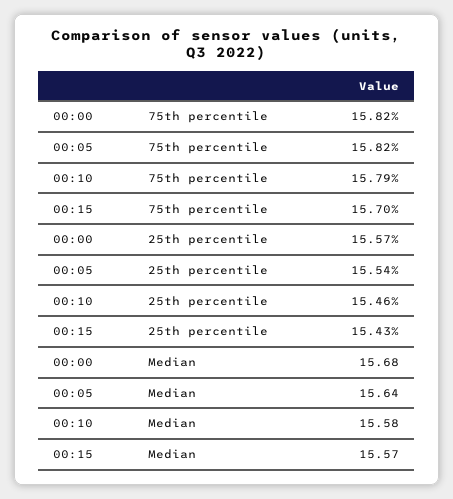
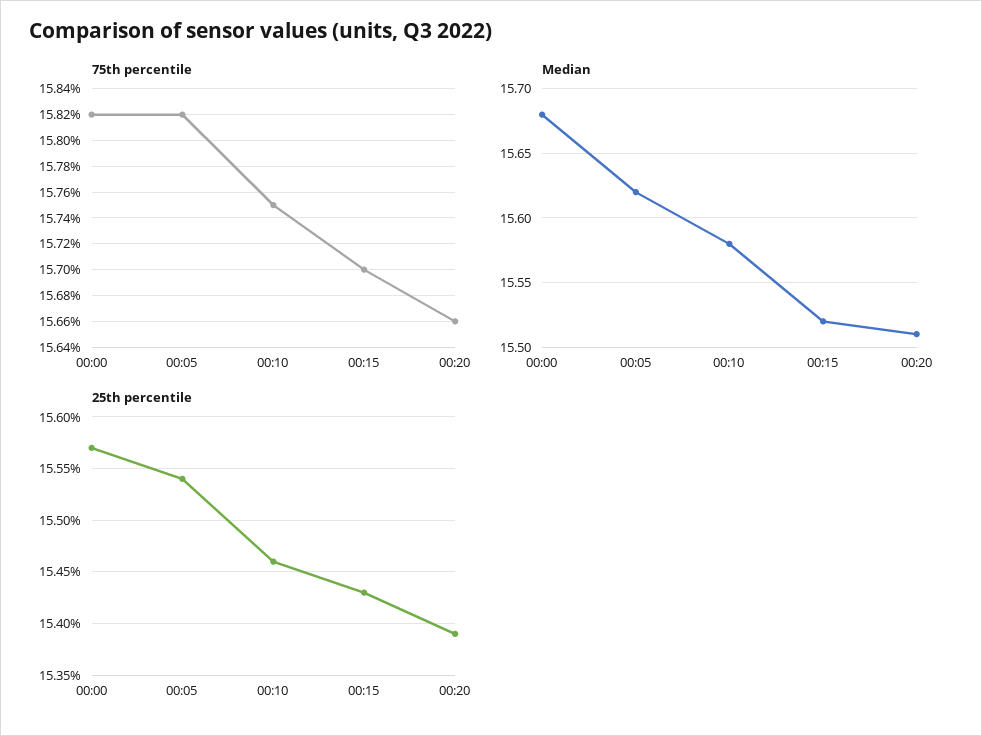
75th percentile, 00:10: 15.79 -> 15.75
Median, 00:05: 15.64 -> 15.62
Median, 00:15: 15.57 -> 15.52
75th percentile, 00:20: none -> 15.66
Median, 00:20: none -> 15.51
25th percentile, 00:20: none -> 15.39

